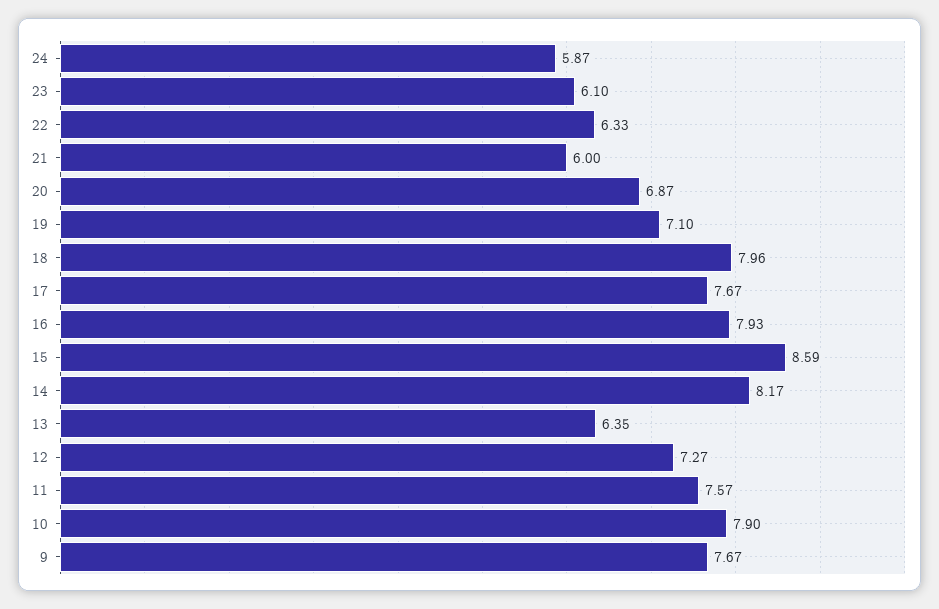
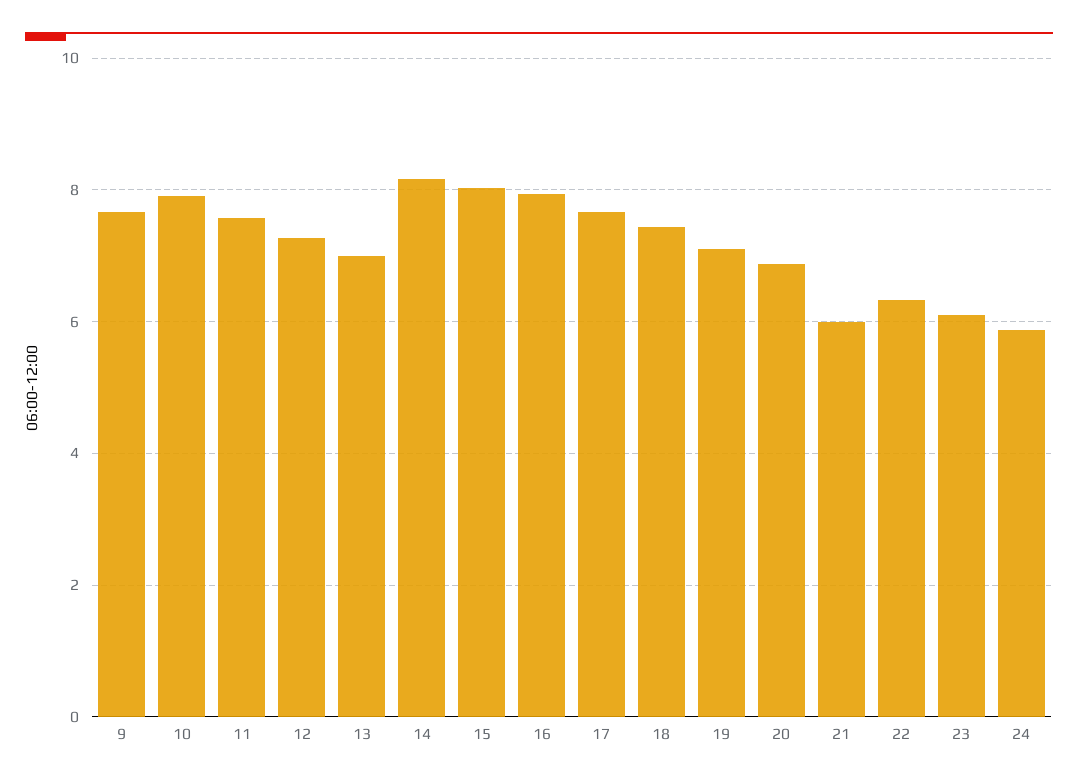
18: 7.96 -> 7.4
15: 8.59 -> 8
13: 6.35 -> 7

